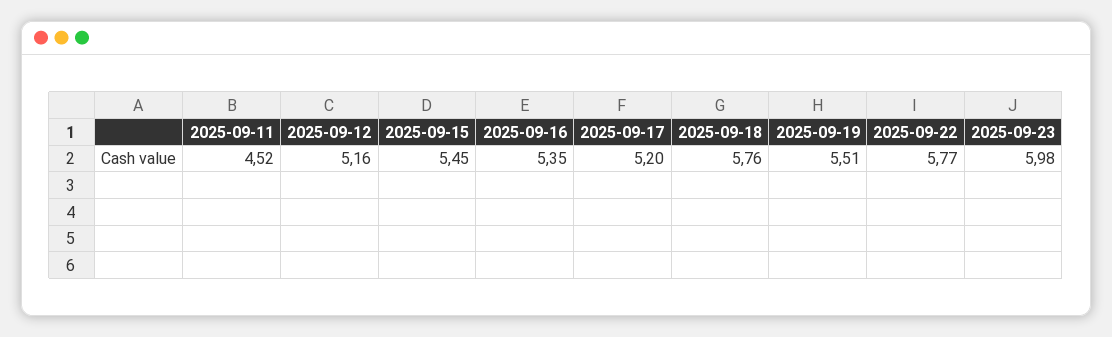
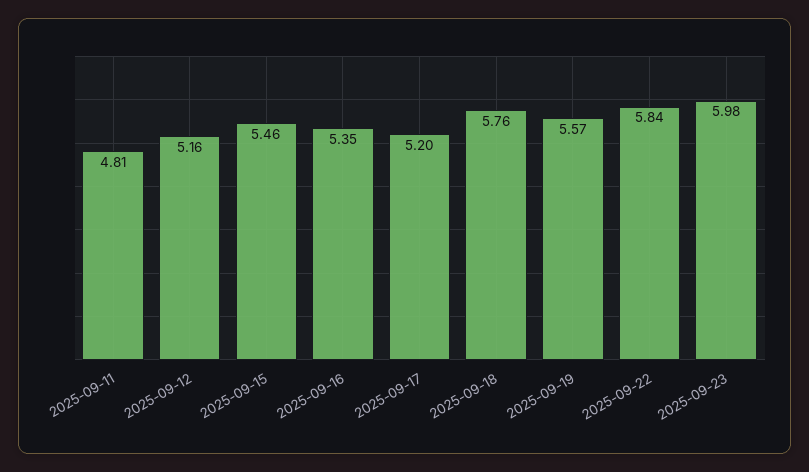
2025-09-11: 4.52 -> 4.81
2025-09-15: 5.45 -> 5.46
2025-09-19: 5.51 -> 5.57
2025-09-22: 5.77 -> 5.84

